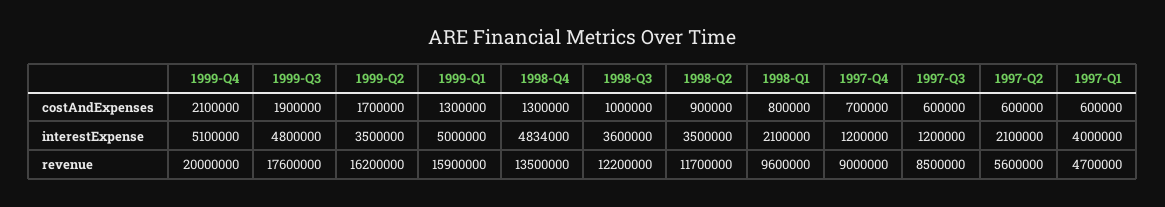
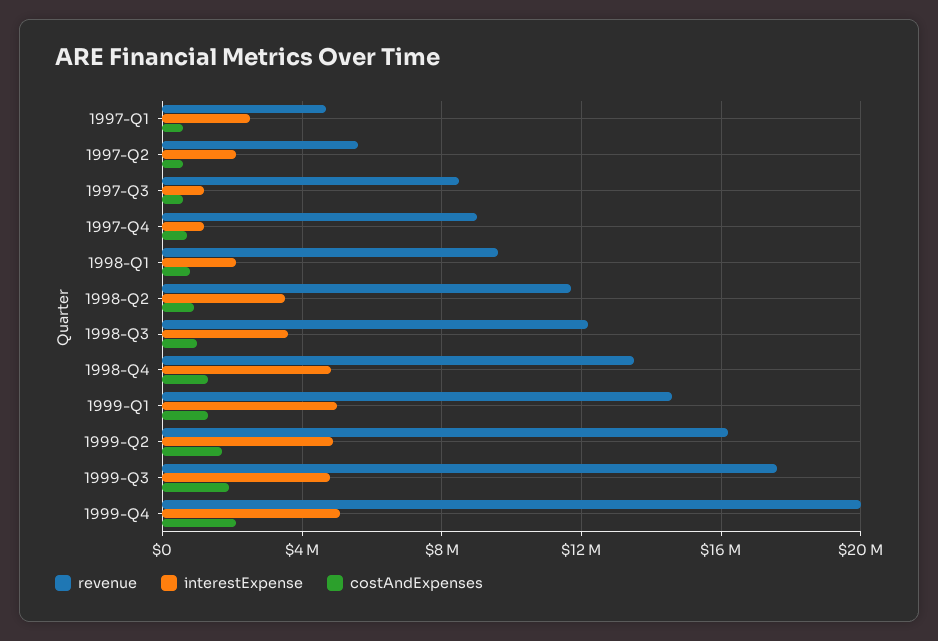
interestExpense, 1999-Q2: 3500000 -> 5000000
interestExpense, 1997-Q1: 4000000 -> 2500000
revenue, 1999-Q1: 15900000 -> 14500000

